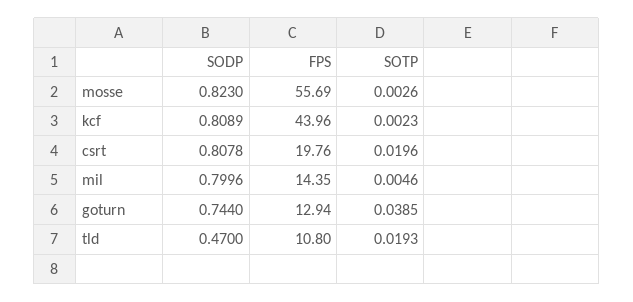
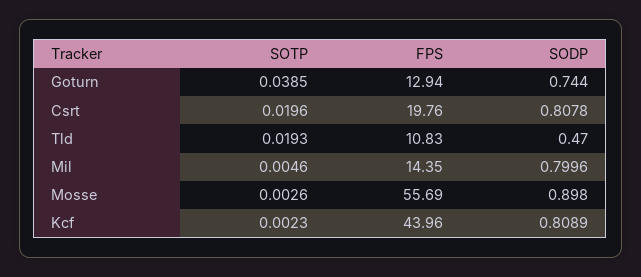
SODP, mosse: 0.823 -> 0.898
FPS, tld: 10.8 -> 10.83

